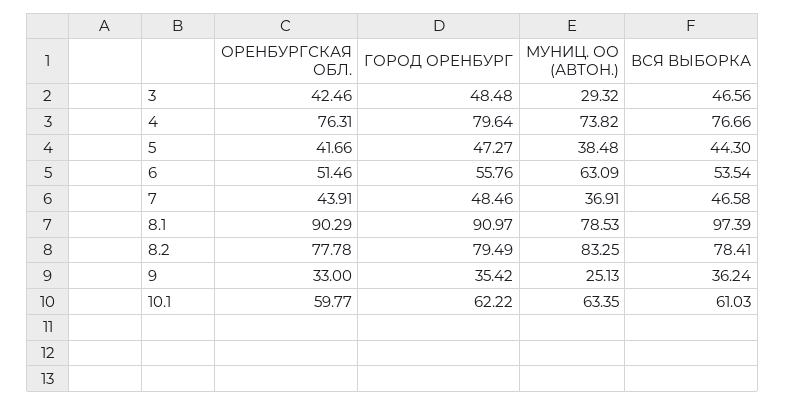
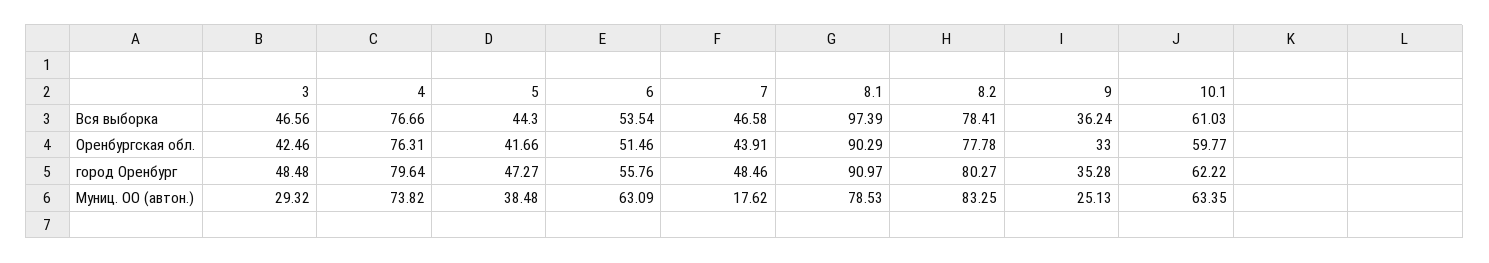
МУНИЦ. ОО (АВТОН.), 7: 36.91 -> 17.62
ГОРОД ОРЕНБУРГ, 8.2: 79.49 -> 80.27
ГОРОД ОРЕНБУРГ, 9: 35.42 -> 35.28

